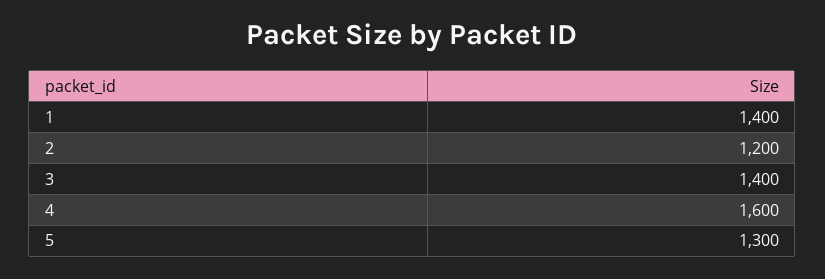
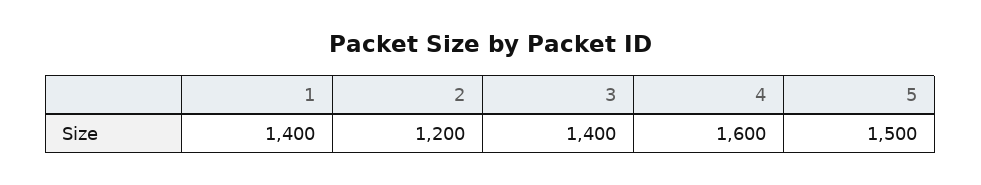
5: 1300 -> 1500

